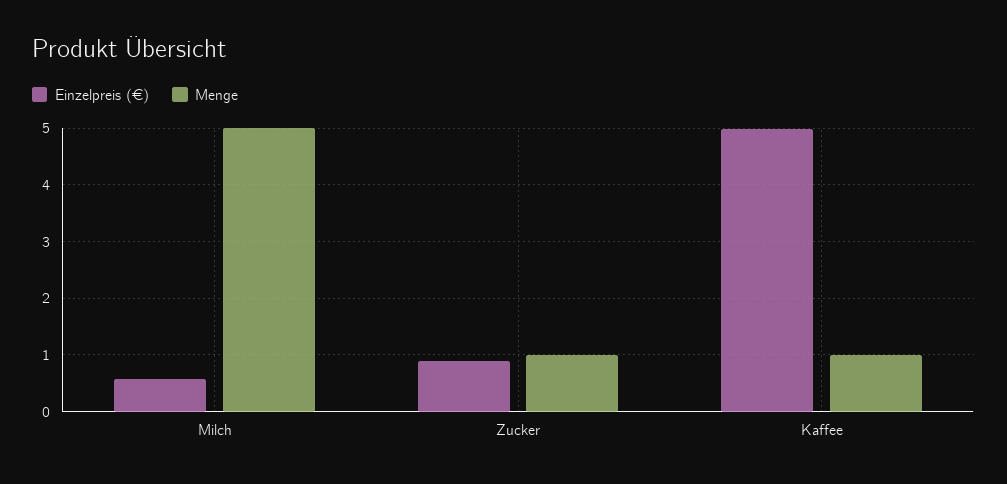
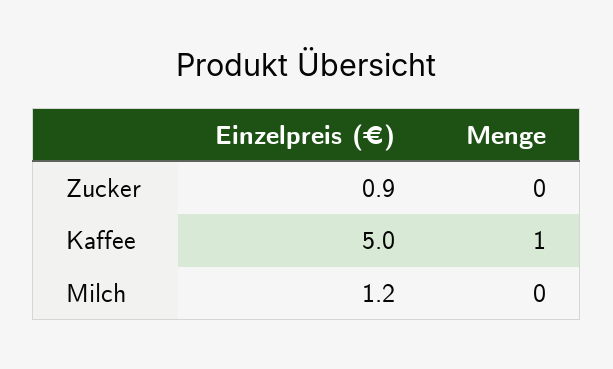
Einzelpreis (€), Milch: 0.6 -> 1.2
Menge, Milch: 5 -> 0
Menge, Zucker: 1 -> 0

